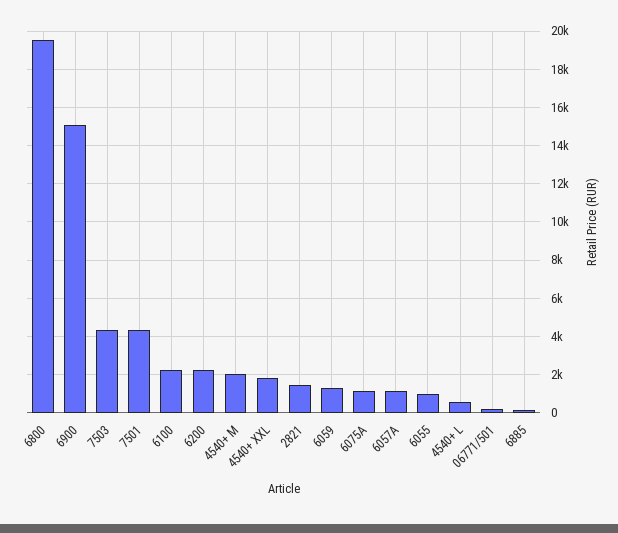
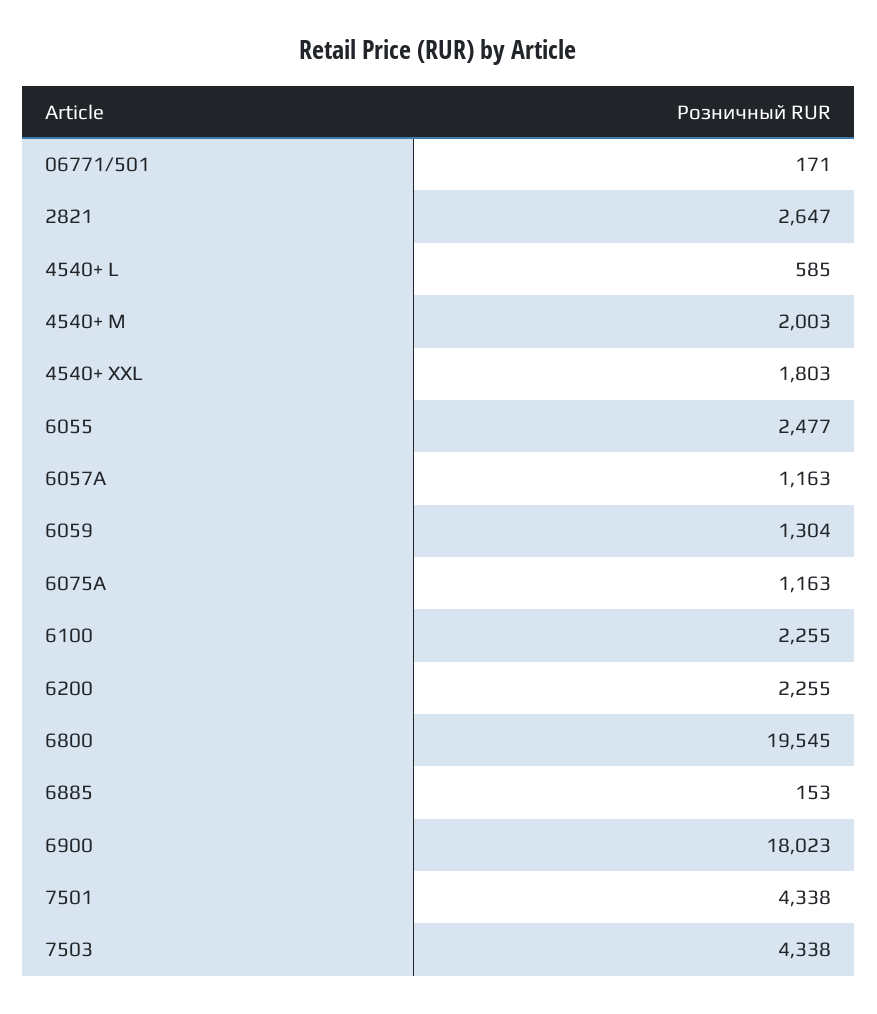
6900: 15000 -> 18023
2821: 1500 -> 2647
6055: 1000 -> 2477

